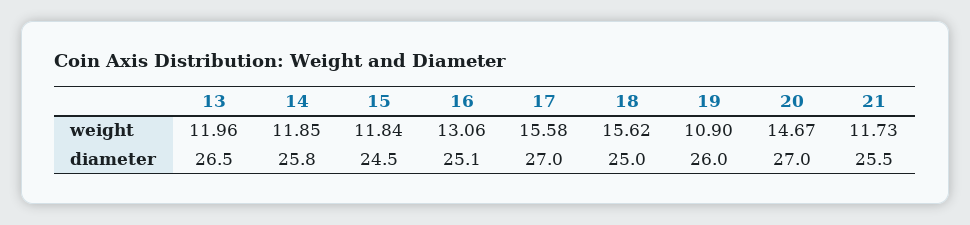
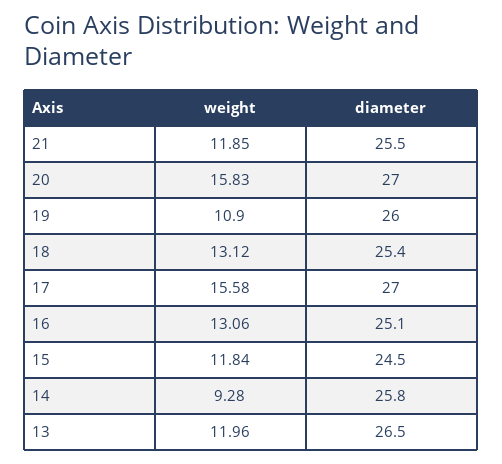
14, weight: 11.85 -> 9.28
18, weight: 15.62 -> 13.12
20, weight: 14.67 -> 15.83
21, weight: 11.73 -> 11.85
18, diameter: 25 -> 25.4

